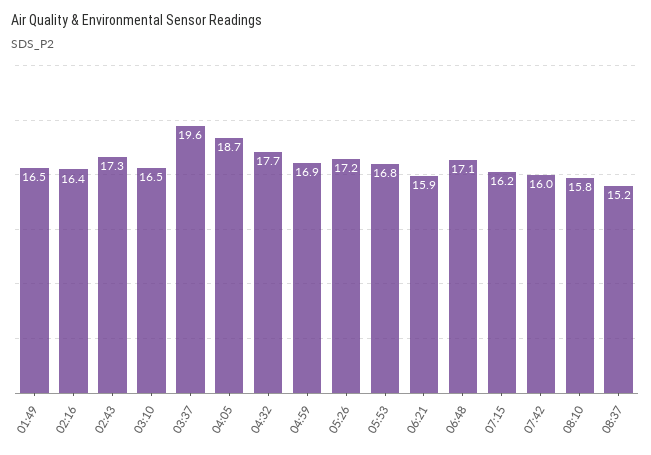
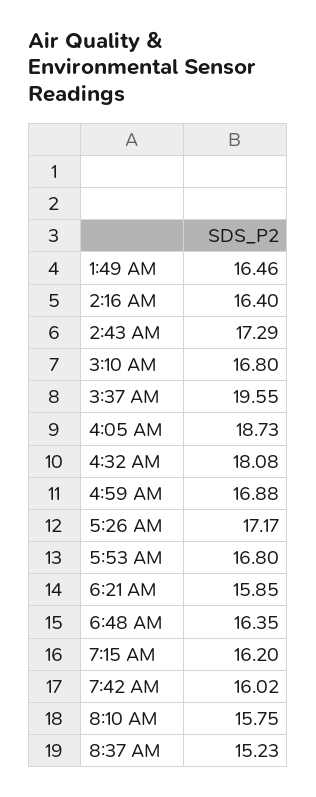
03:10: 16.5 -> 16.8
04:32: 17.7 -> 18.08
06:48: 17.1 -> 16.35

